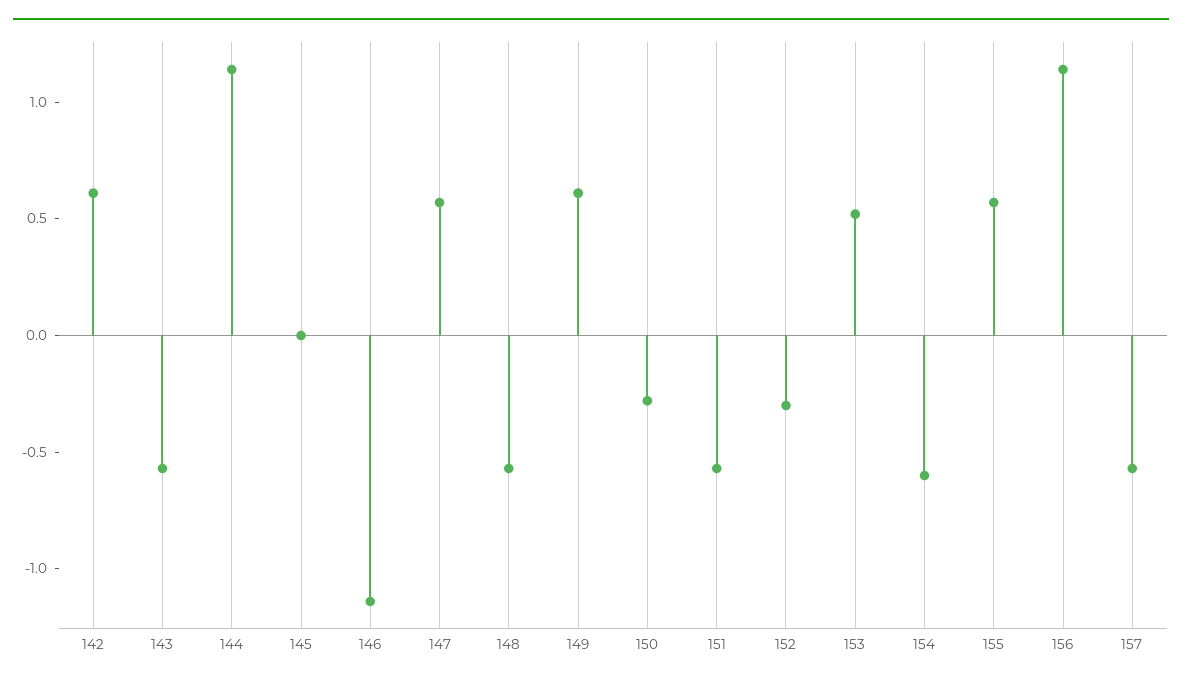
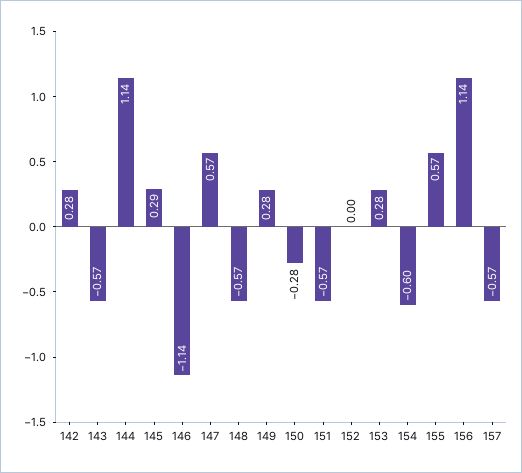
142: 0.6 -> 0.28
145: 0 -> 0.29
149: 0.6 -> 0.28
152: -0.3 -> 0
153: 0.5 -> 0.28

